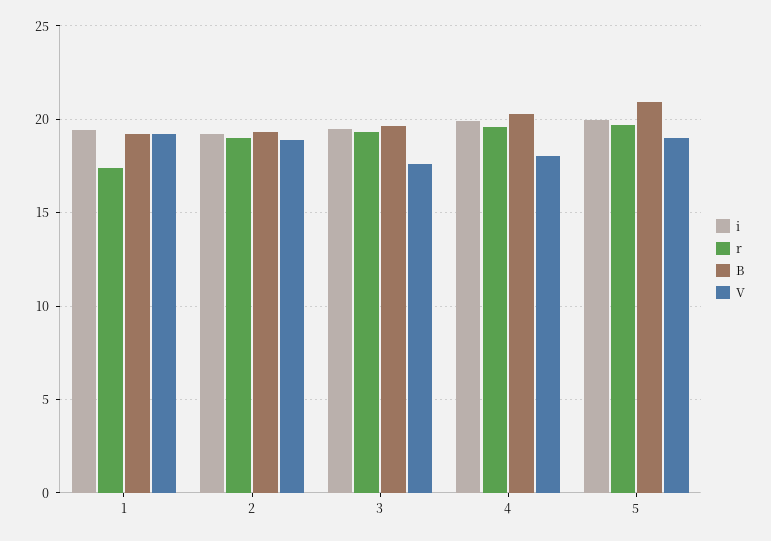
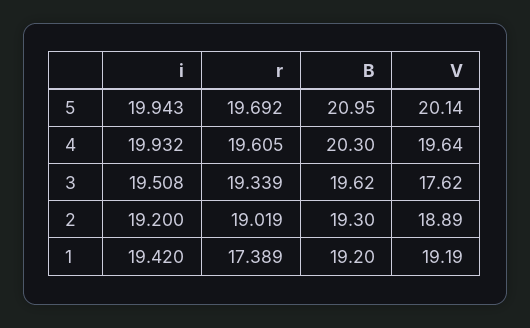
V, 4: 18 -> 19.64
V, 5: 19 -> 20.14

